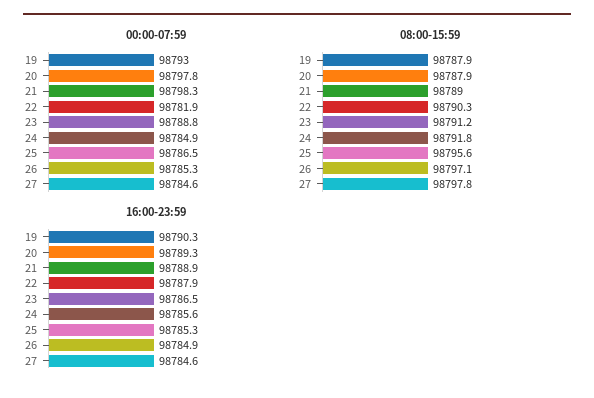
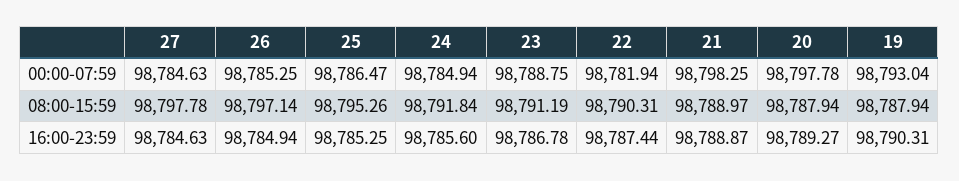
08:00-15:59, 25: 98795.6 -> 98795.26
16:00-23:59, 22: 98787.9 -> 98787.44
16:00-23:59, 23: 98786.5 -> 98786.78

